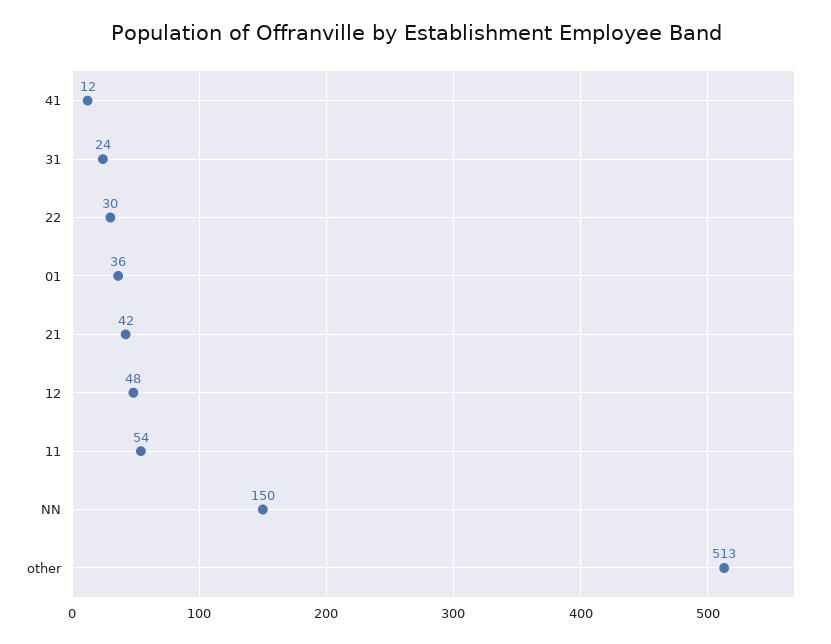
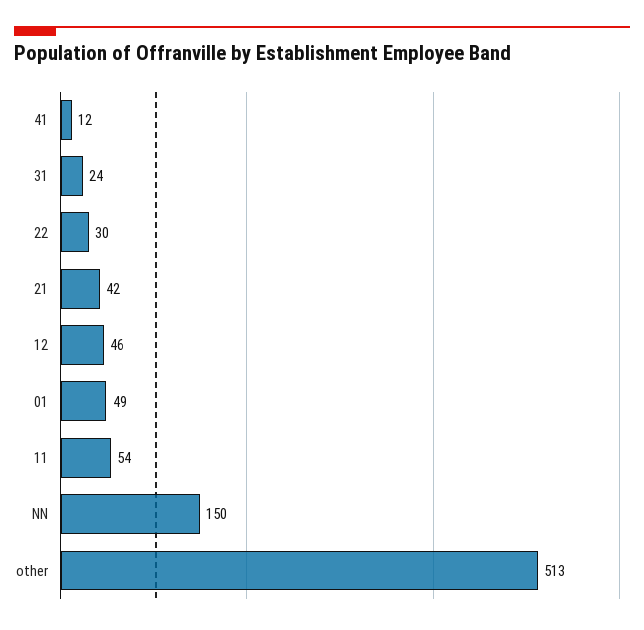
01: 36 -> 49
12: 48 -> 46

